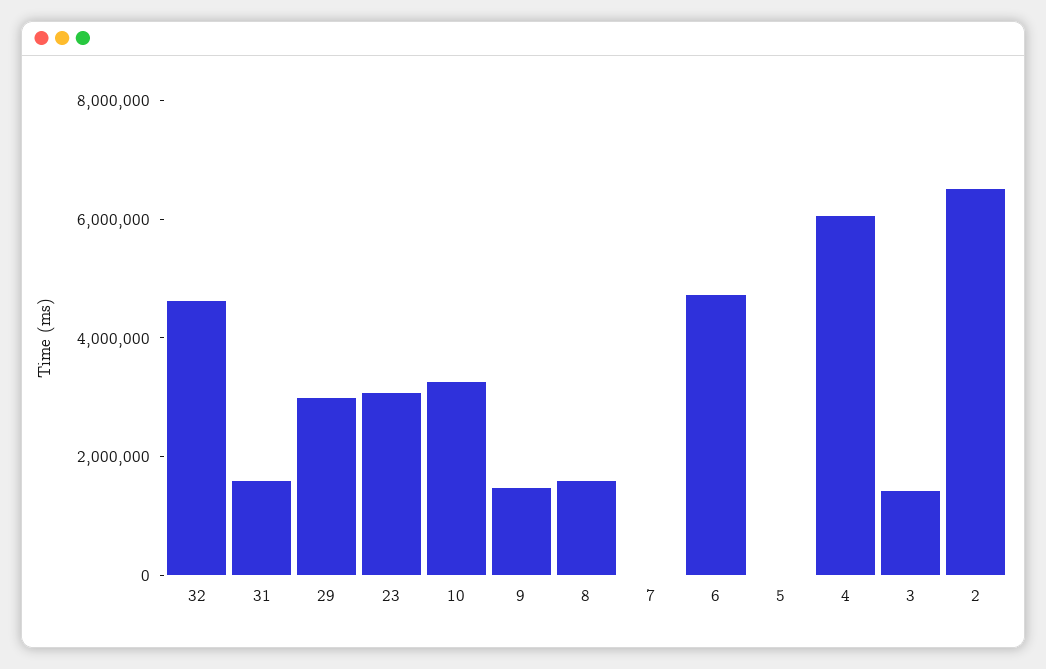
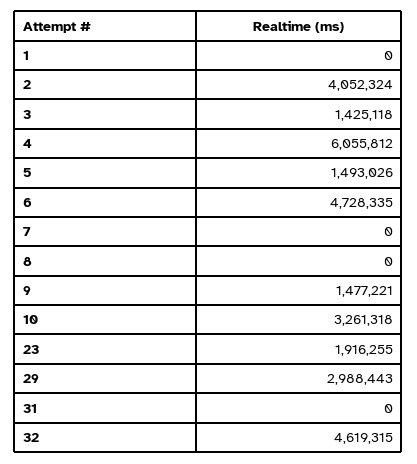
31: 1500000 -> 0
23: 3000000 -> 1916255
8: 1500000 -> 0
5: 0 -> 1493026
2: 6500000 -> 4052324
1: none -> 0

